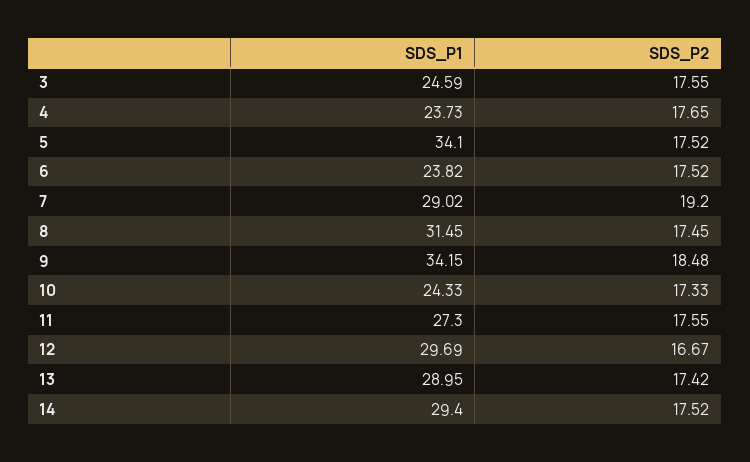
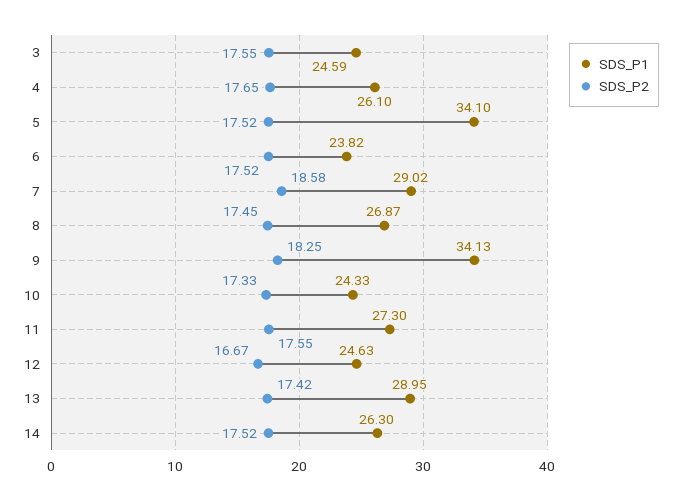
SDS_P1, 4: 23.73 -> 26.1
SDS_P2, 7: 19.2 -> 18.58
SDS_P1, 8: 31.45 -> 26.87
SDS_P1, 9: 34.15 -> 34.13
SDS_P2, 9: 18.48 -> 18.25
SDS_P1, 12: 29.69 -> 24.63
SDS_P1, 14: 29.4 -> 26.3

